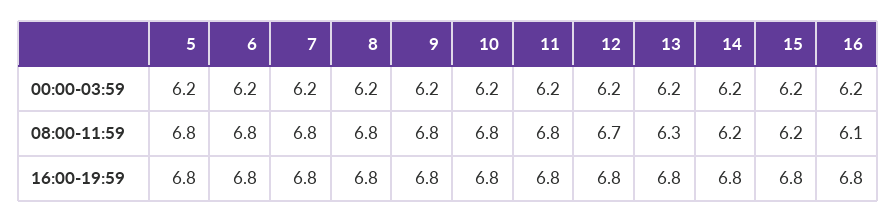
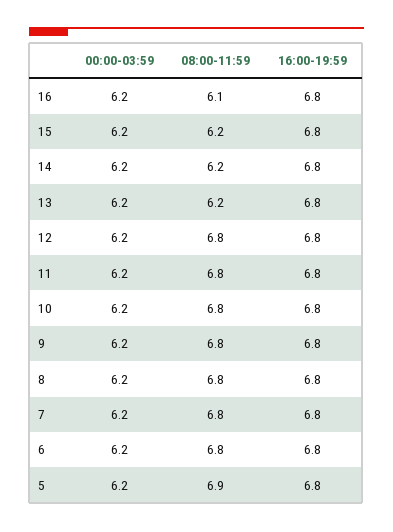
5, 08:00-11:59: 6.8 -> 6.9
12, 08:00-11:59: 6.7 -> 6.8
13, 08:00-11:59: 6.3 -> 6.2

